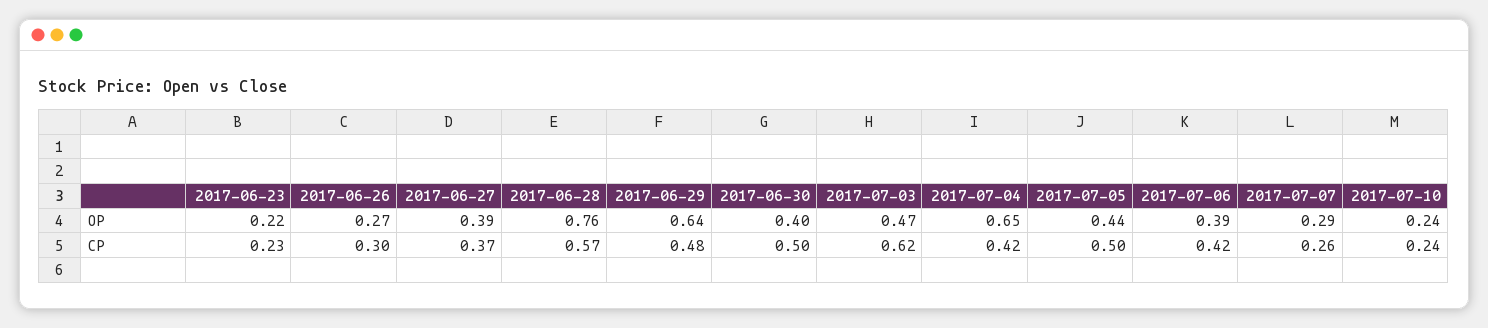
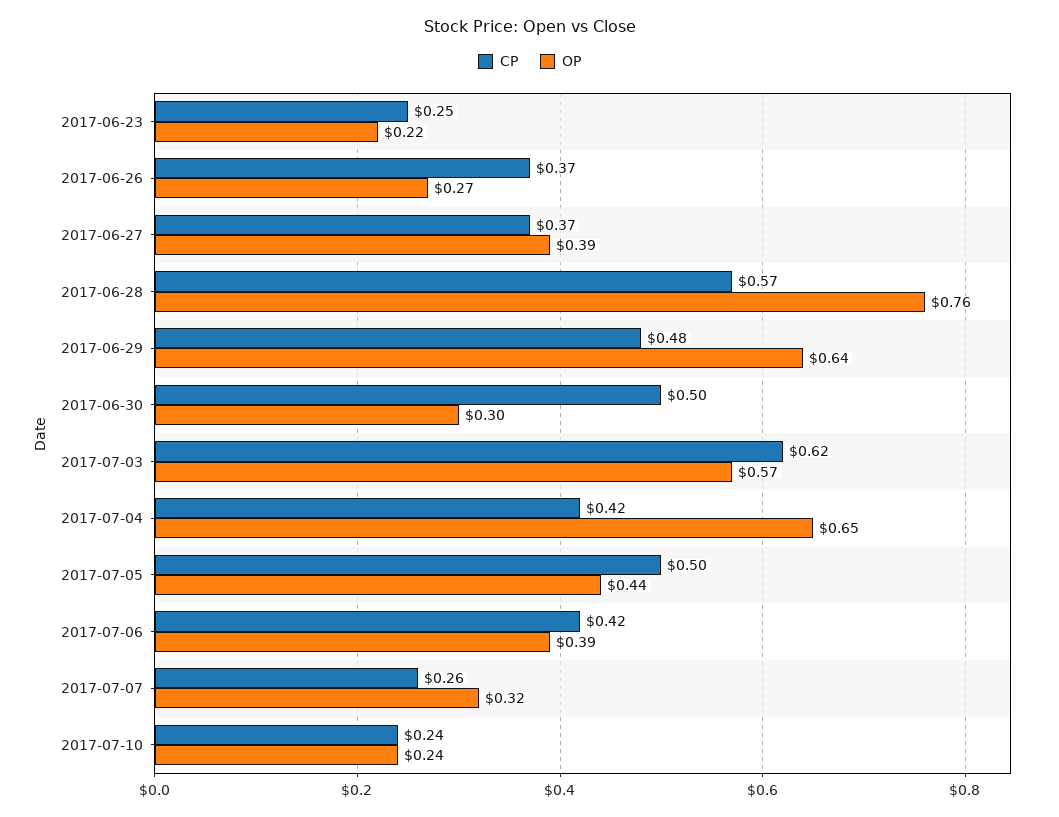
OP, 2017-06-30: 0.4 -> 0.3
OP, 2017-07-03: 0.47 -> 0.57
OP, 2017-07-07: 0.29 -> 0.32
CP, 2017-06-23: 0.23 -> 0.25
CP, 2017-06-26: 0.3 -> 0.37

